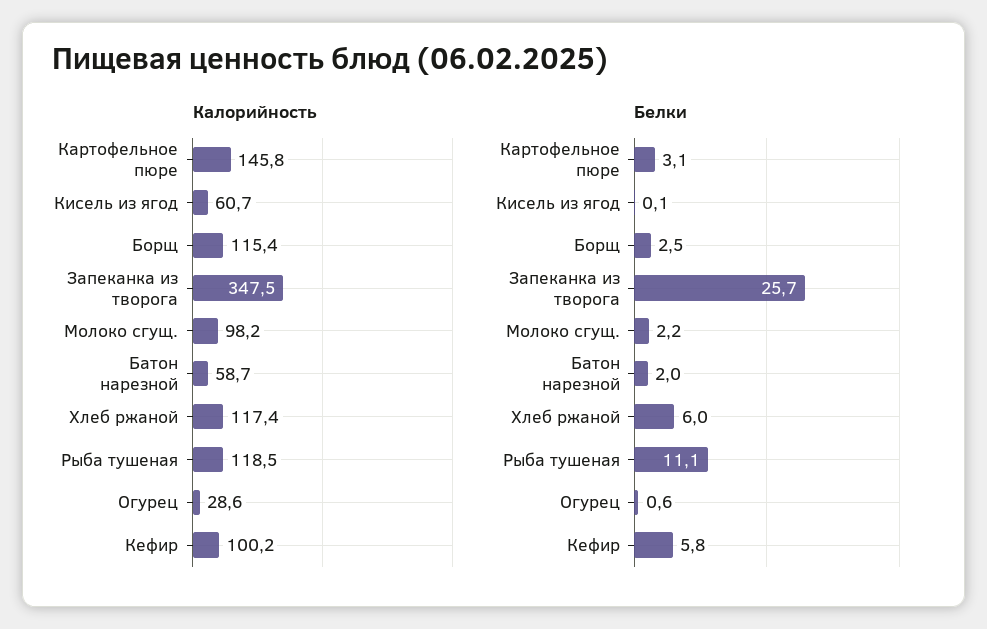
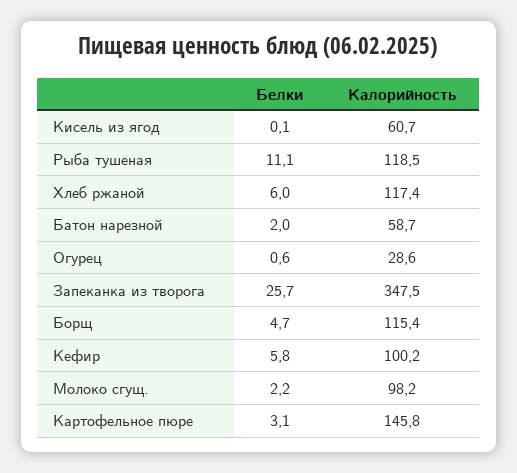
Белки, Борщ: 2.5 -> 4.7

